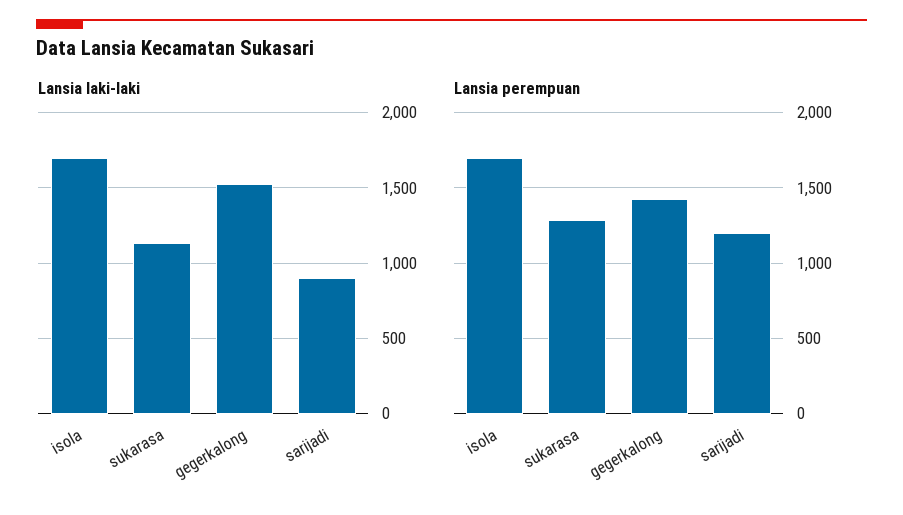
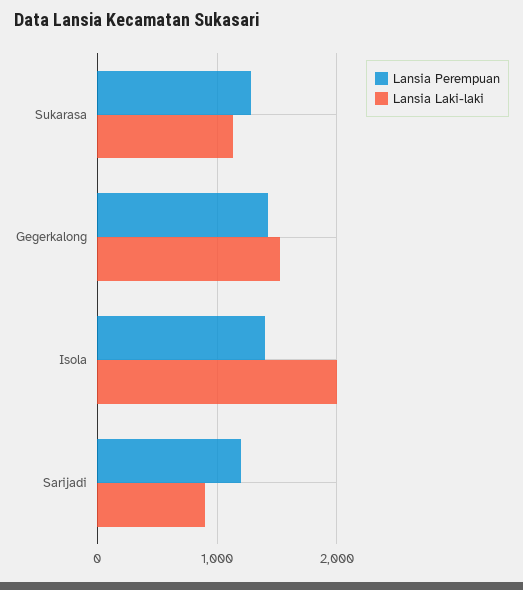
Lansia laki-laki, isola: 1700 -> 2000
Lansia perempuan, isola: 1700 -> 1400

